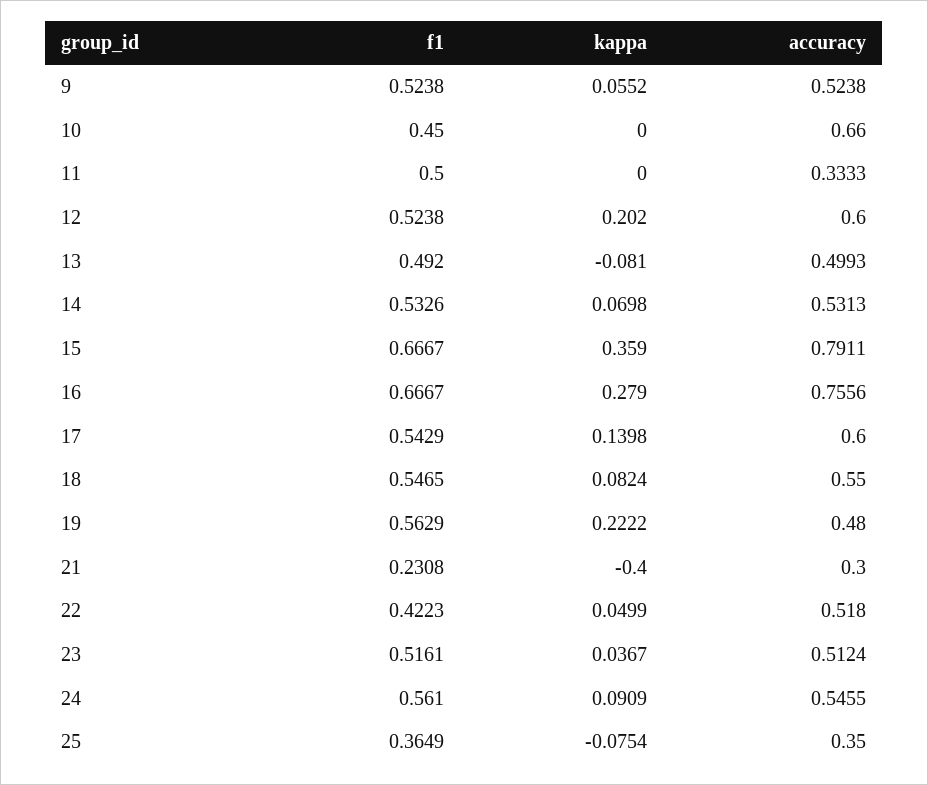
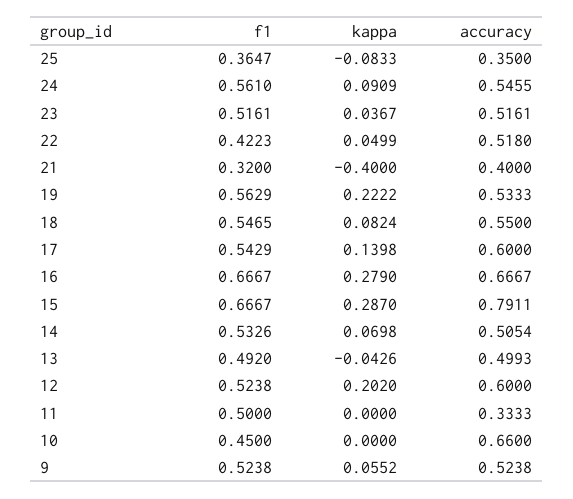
kappa, 13: -0.081 -> -0.0426
accuracy, 14: 0.5313 -> 0.5054
kappa, 15: 0.359 -> 0.287
accuracy, 16: 0.7556 -> 0.6667
accuracy, 19: 0.48 -> 0.5333
f1, 21: 0.2308 -> 0.32
accuracy, 21: 0.3 -> 0.4
accuracy, 23: 0.5124 -> 0.5161
f1, 25: 0.3649 -> 0.3647
kappa, 25: -0.0754 -> -0.0833

